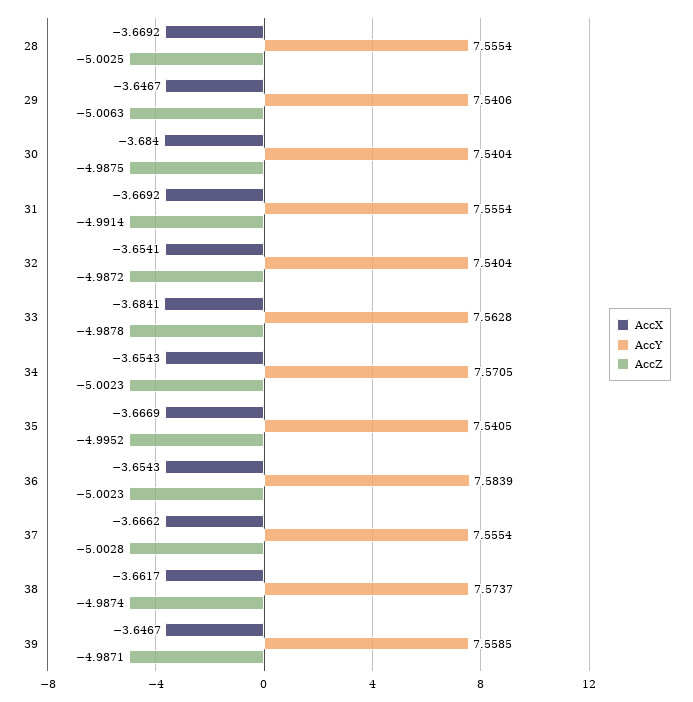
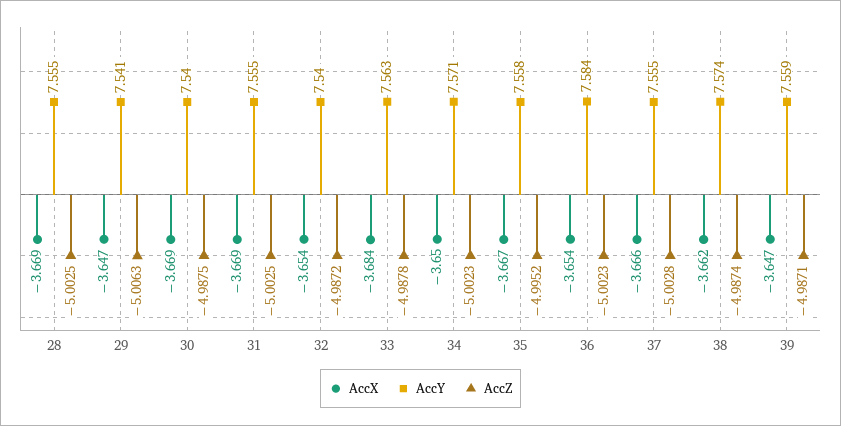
AccX, 30: -3.684 -> -3.669
AccZ, 31: -4.9914 -> -5.0025
AccX, 34: -3.6543 -> -3.65
AccY, 35: 7.5405 -> 7.558

